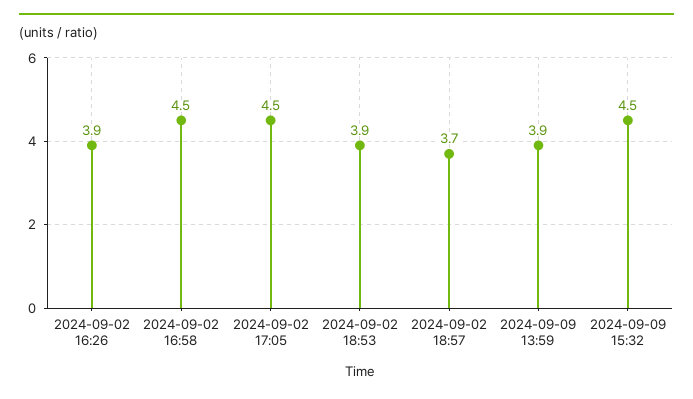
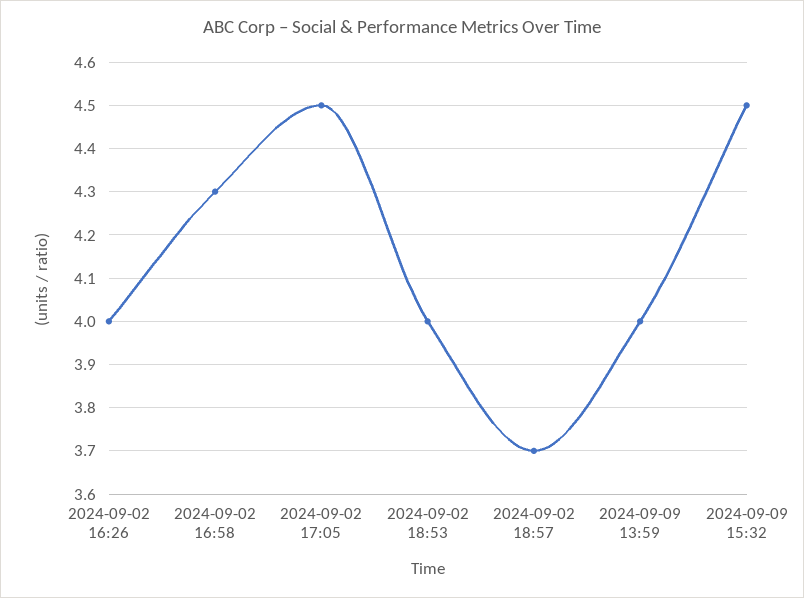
2024-09-02 16:26: 3.9 -> 4
2024-09-02 16:58: 4.5 -> 4.3
2024-09-02 18:53: 3.9 -> 4
2024-09-09 13:59: 3.9 -> 4

